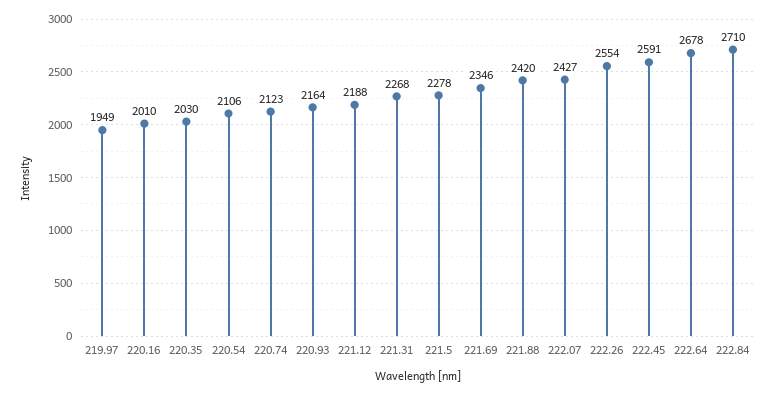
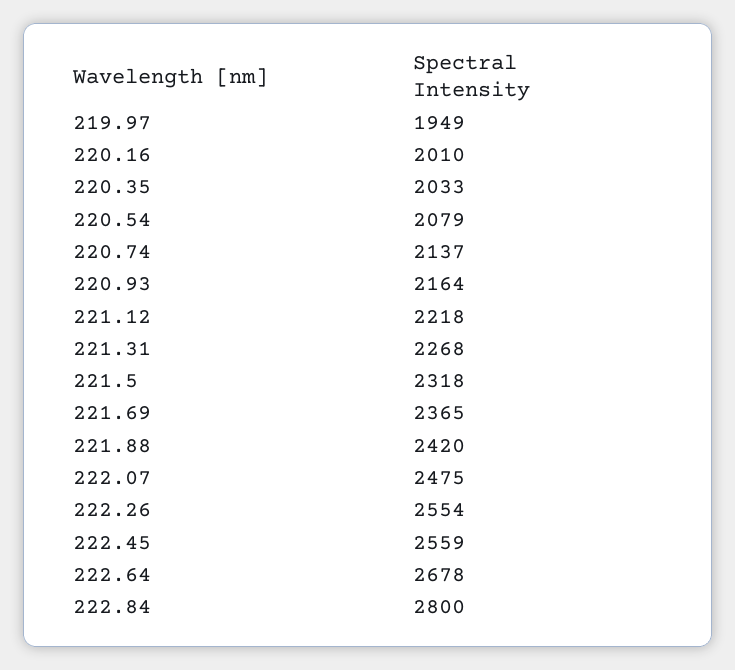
220.35: 2030 -> 2033
220.54: 2106 -> 2079
220.74: 2123 -> 2137
221.12: 2188 -> 2218
221.5: 2278 -> 2318
221.69: 2346 -> 2365
222.07: 2427 -> 2475
222.45: 2591 -> 2559
222.84: 2710 -> 2800

